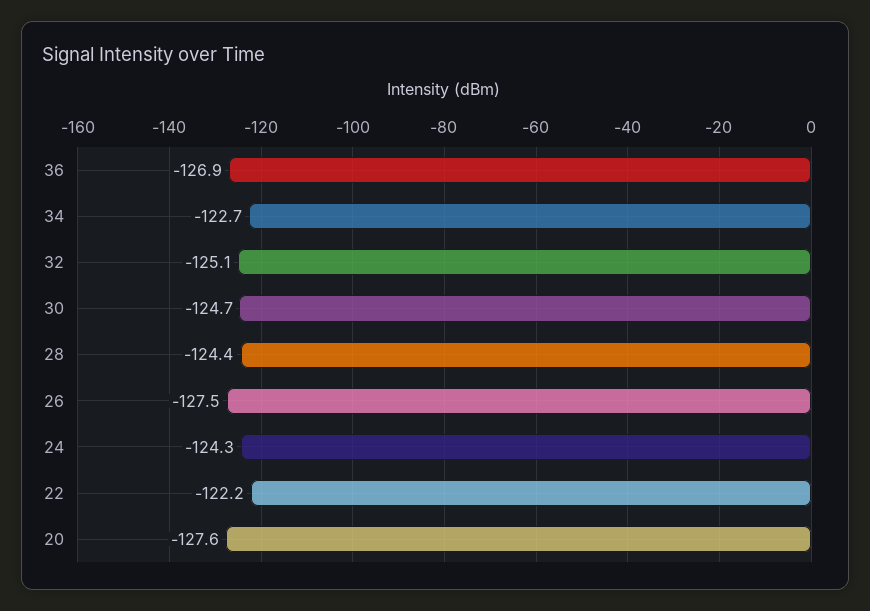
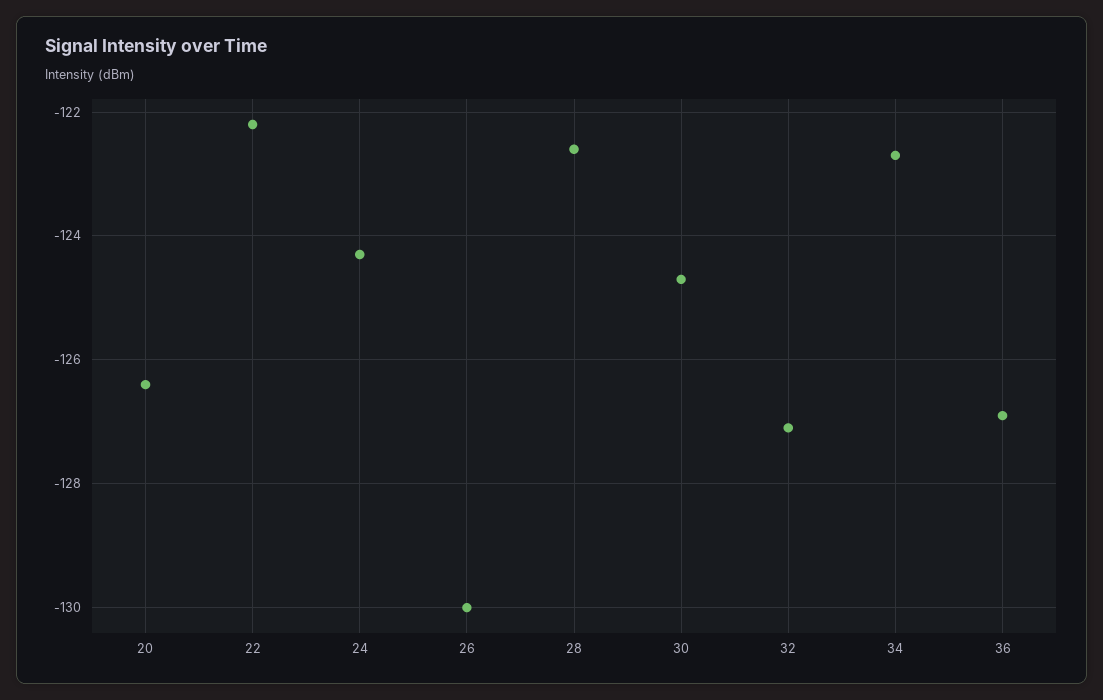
32: -125.1 -> -127
28: -124.4 -> -122.5
26: -127.5 -> -130
20: -127.6 -> -126.5

